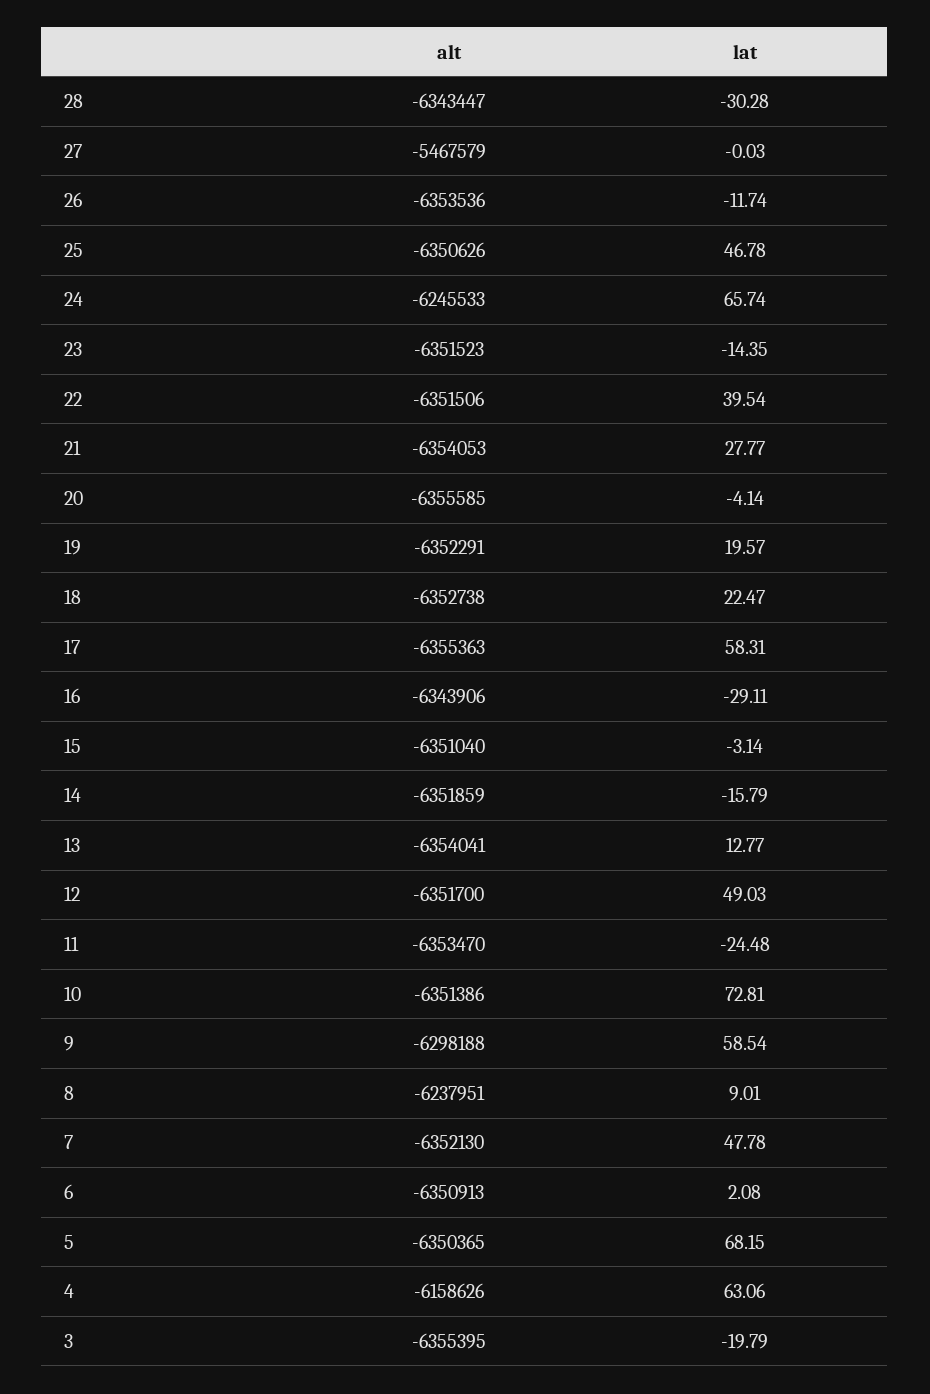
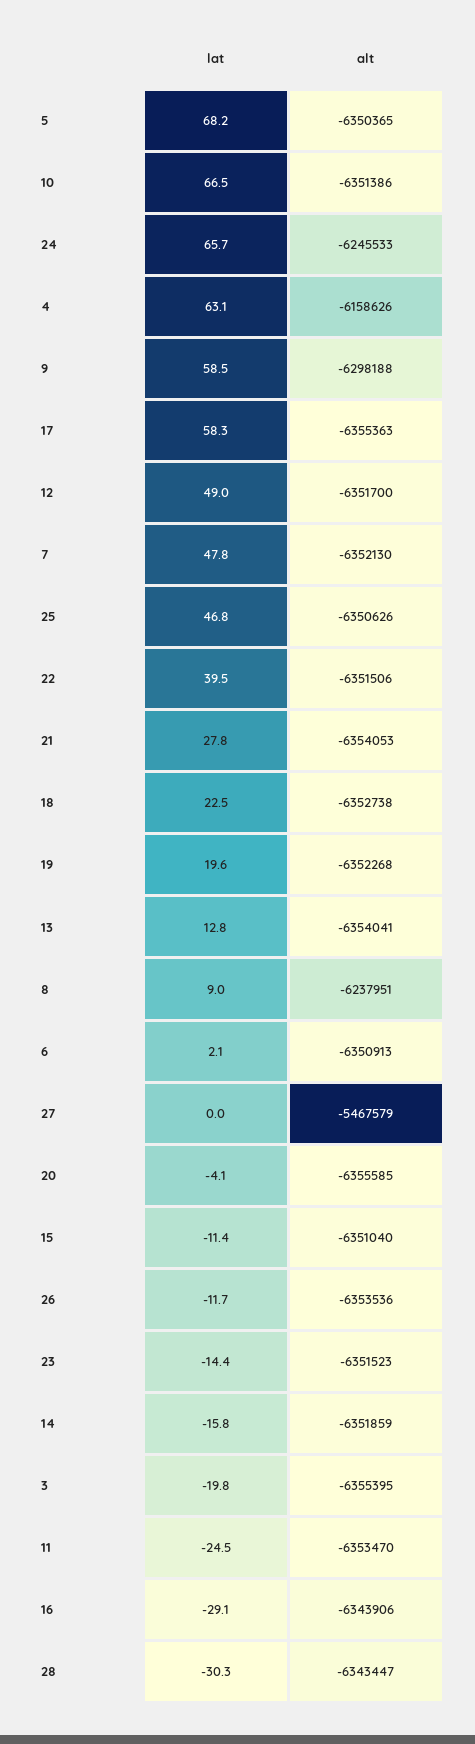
alt, 19: -6352291 -> -6352268
lat, 15: -3.14 -> -11.4
lat, 10: 72.81 -> 66.5

